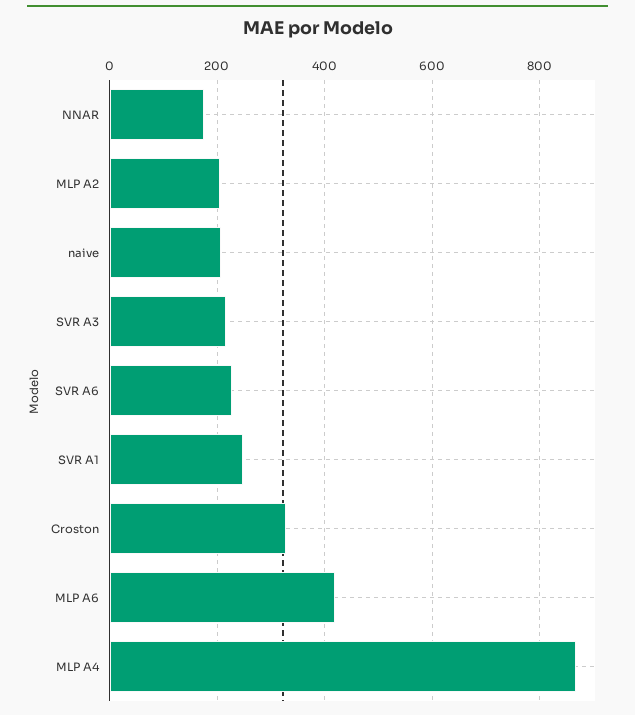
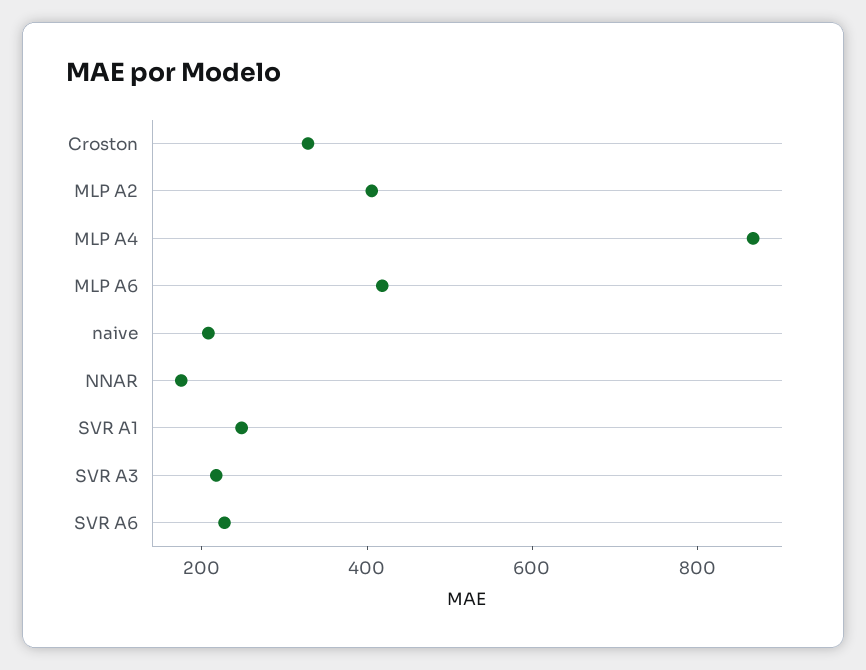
MLP A2: 200 -> 400

